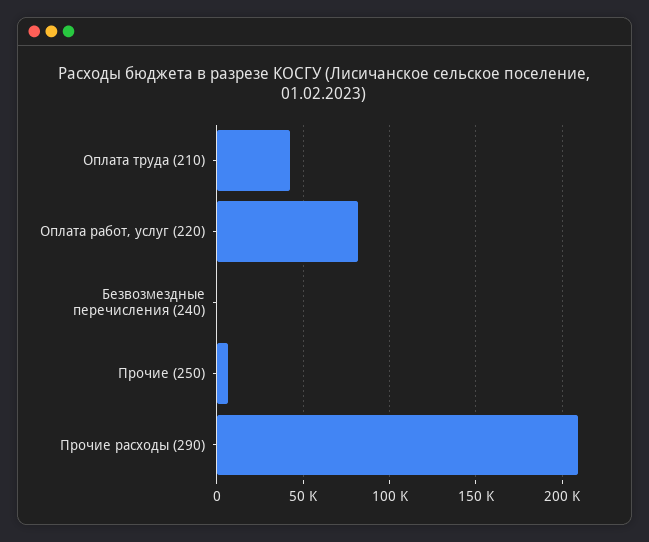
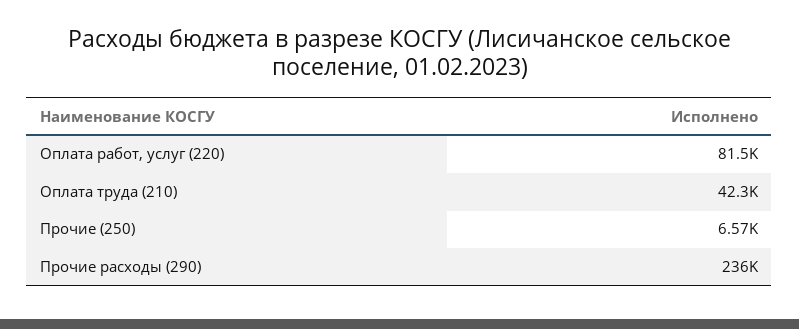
Безвозмездные перечисления (240): 0 -> none
Прочие расходы (290): 210000 -> 236000

